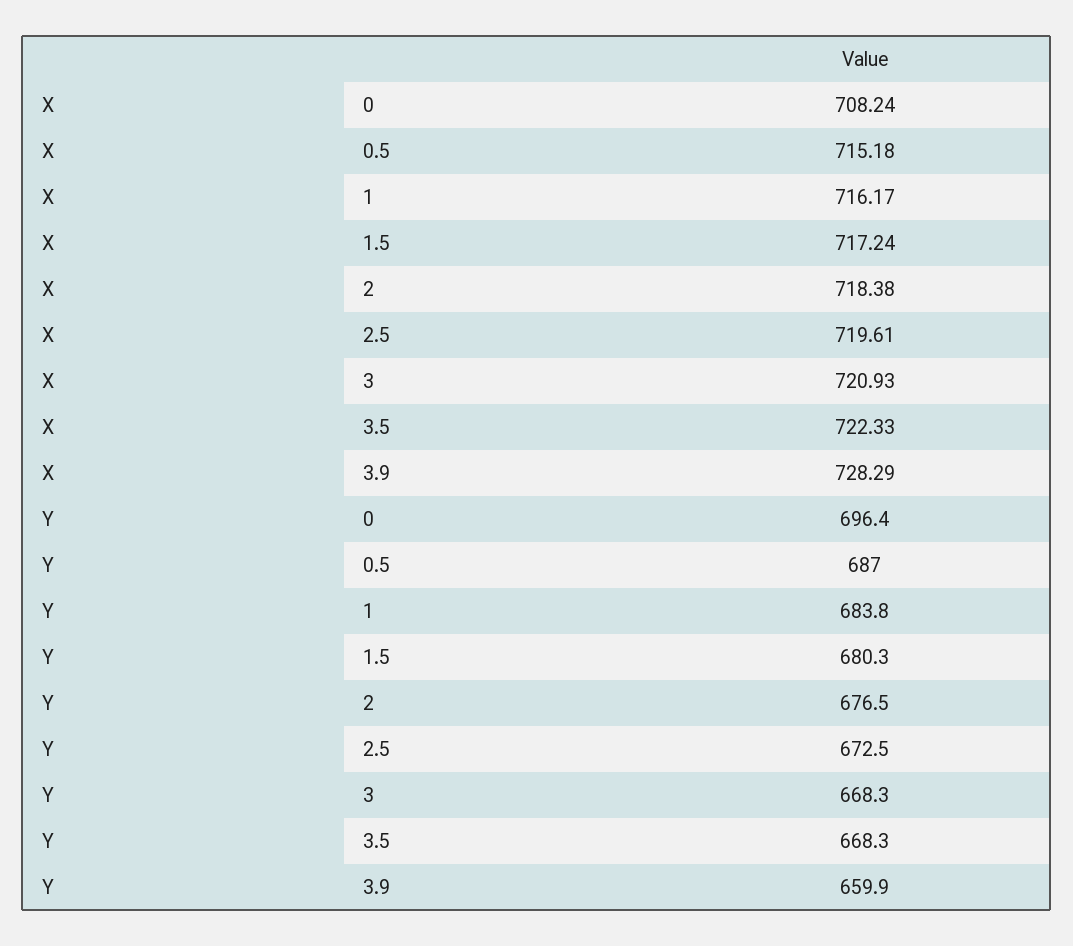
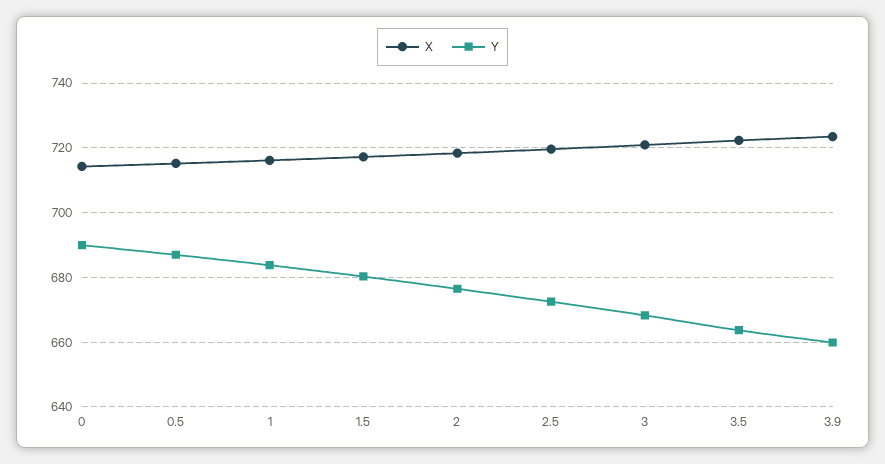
X, 0: 708.24 -> 714
X, 3.9: 728.29 -> 724
Y, 0: 696.4 -> 690
Y, 3.5: 668.3 -> 664

